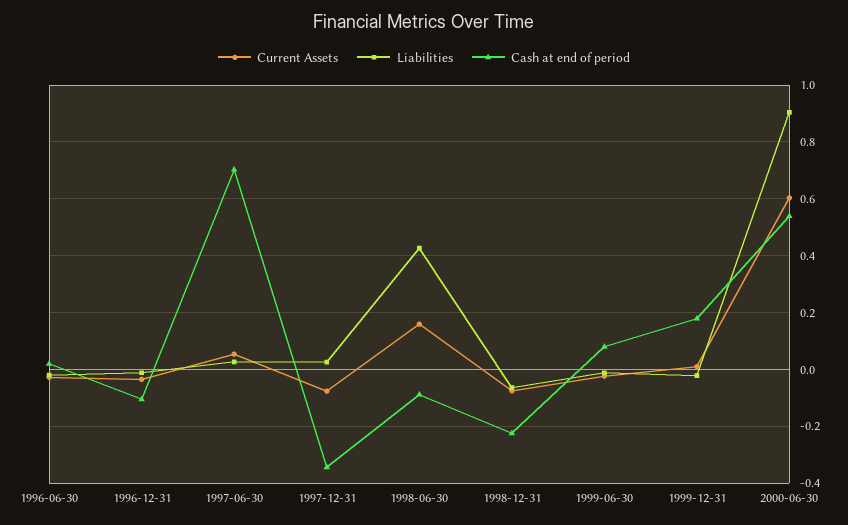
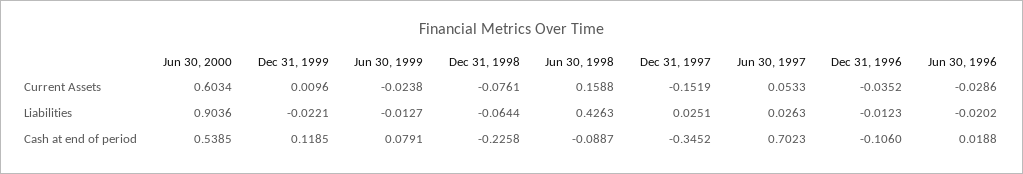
Current Assets, 1997-12-31: -0.075 -> -0.1519
Cash at end of period, 1999-12-31: 0.175 -> 0.1185

